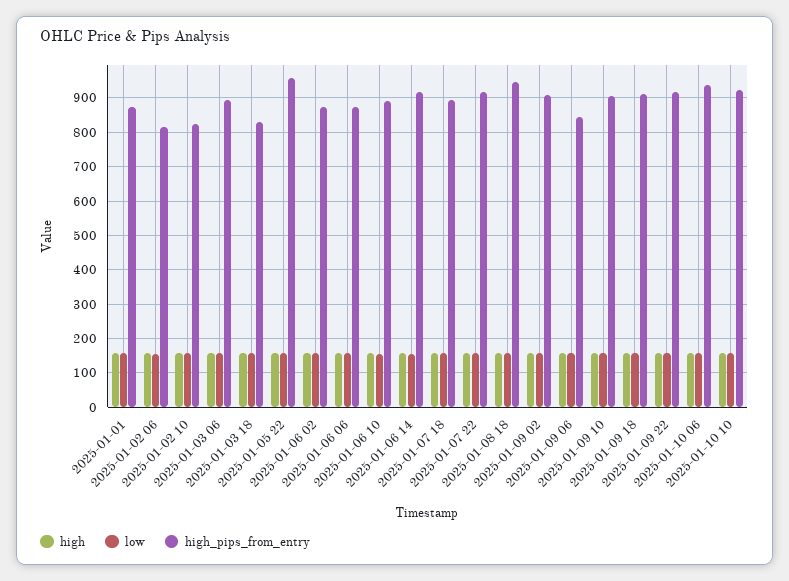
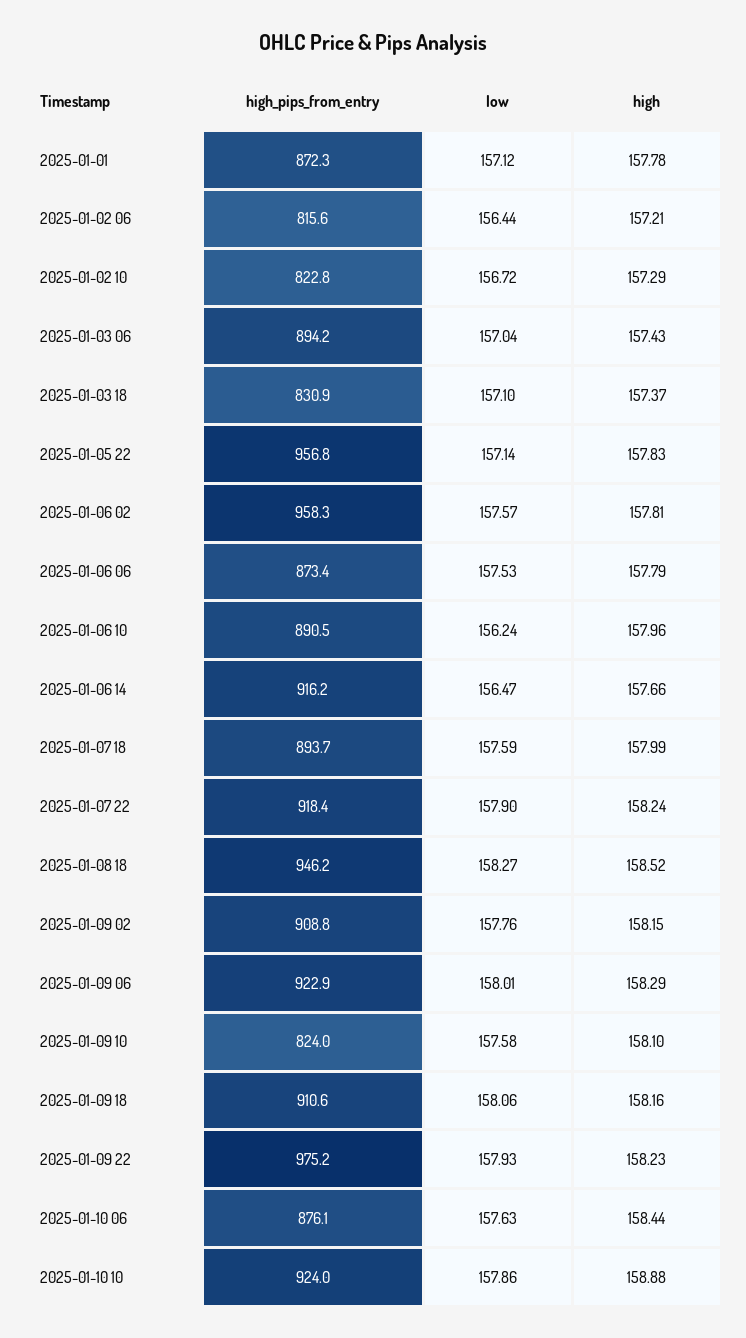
high_pips_from_entry, 2025-01-06 02: 880 -> 958.3
high_pips_from_entry, 2025-01-09 06: 840 -> 922.9
high_pips_from_entry, 2025-01-09 10: 900 -> 824
high_pips_from_entry, 2025-01-09 22: 920 -> 975.2
high_pips_from_entry, 2025-01-10 06: 940 -> 876.1

